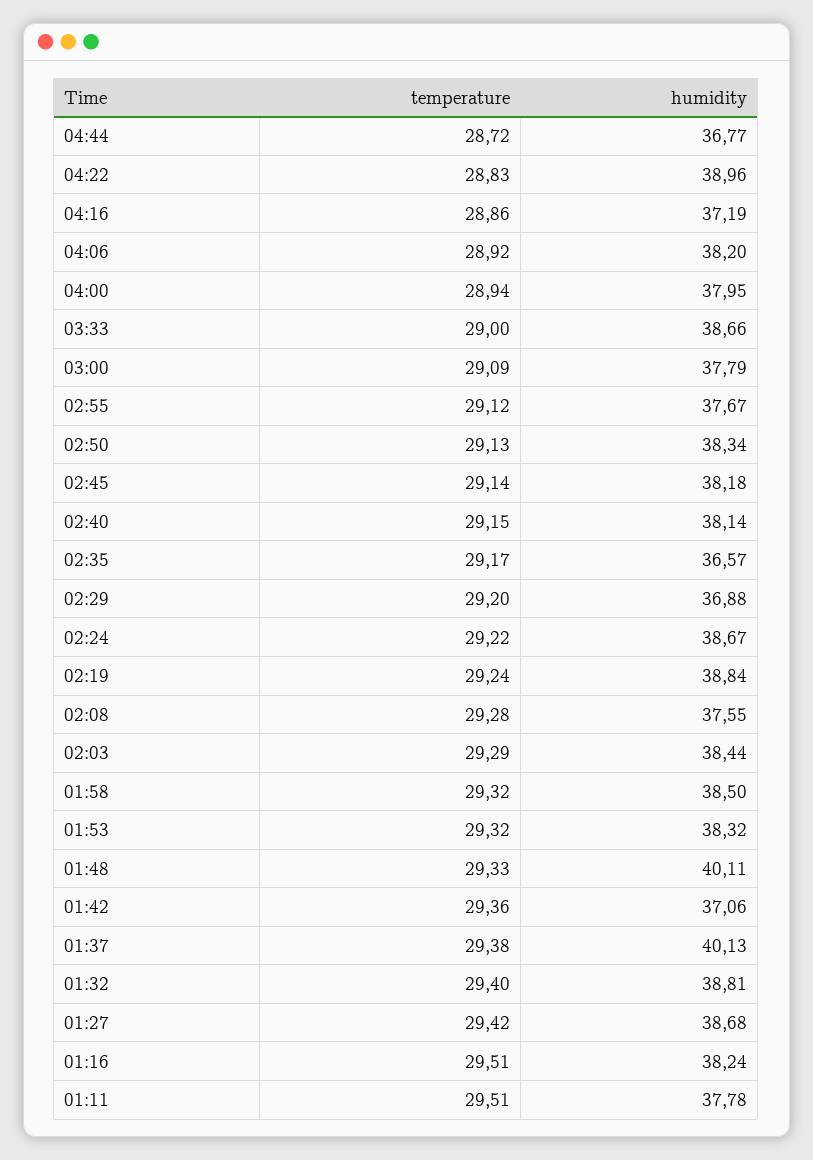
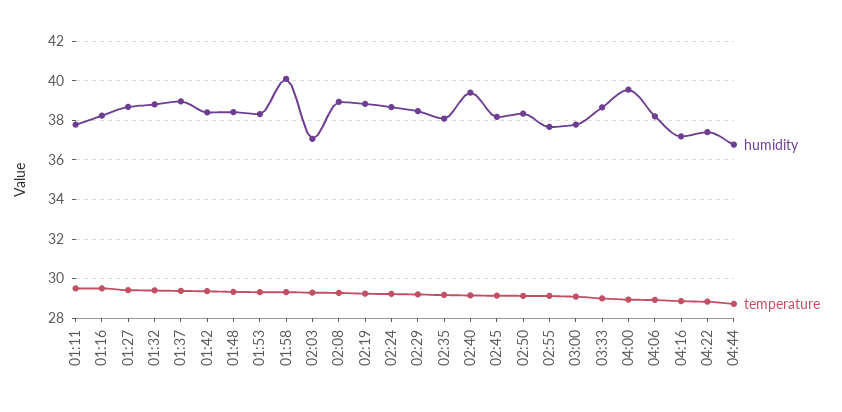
humidity, 04:22: 38.96 -> 37.5
humidity, 04:00: 37.95 -> 39.5
humidity, 02:40: 38.14 -> 39.5
humidity, 02:35: 36.57 -> 38
humidity, 02:29: 36.88 -> 38.5
humidity, 02:08: 37.55 -> 39
humidity, 02:03: 38.44 -> 37
humidity, 01:58: 38.5 -> 40
humidity, 01:48: 40.11 -> 38.5
humidity, 01:42: 37.06 -> 38.5
humidity, 01:37: 40.13 -> 39

